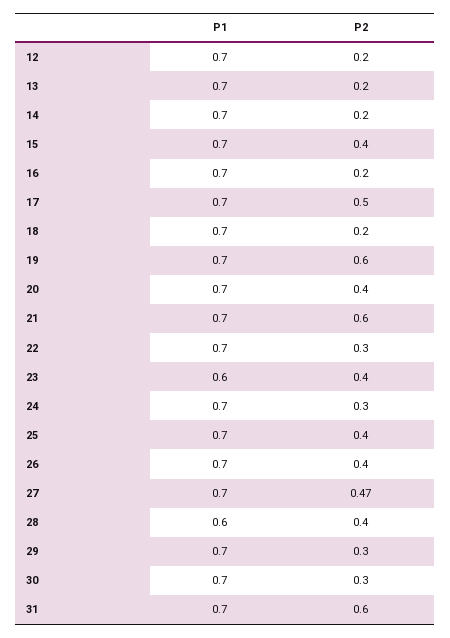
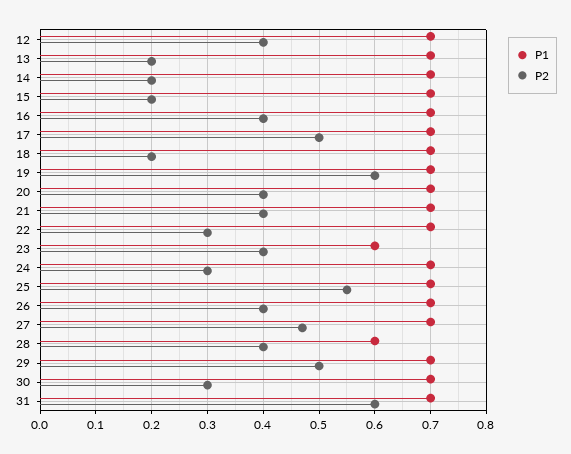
P2, 12: 0.2 -> 0.4
P2, 15: 0.4 -> 0.2
P2, 16: 0.2 -> 0.4
P2, 21: 0.6 -> 0.4
P2, 25: 0.4 -> 0.55
P2, 29: 0.3 -> 0.5

